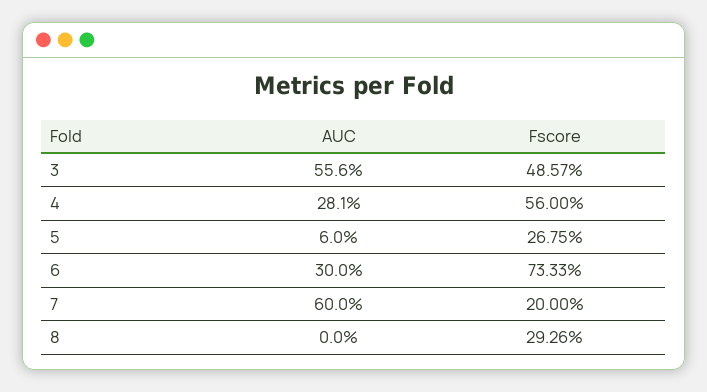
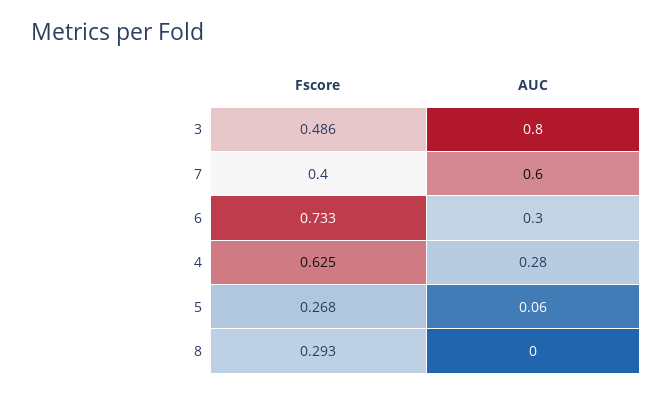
AUC, 3: 0.556 -> 0.8
Fscore, 4: 0.56 -> 0.625
Fscore, 7: 0.2 -> 0.4

